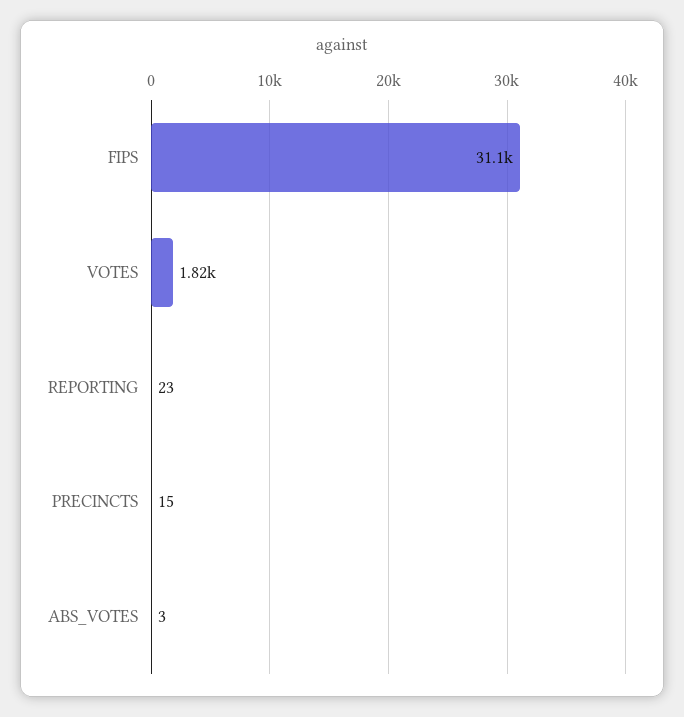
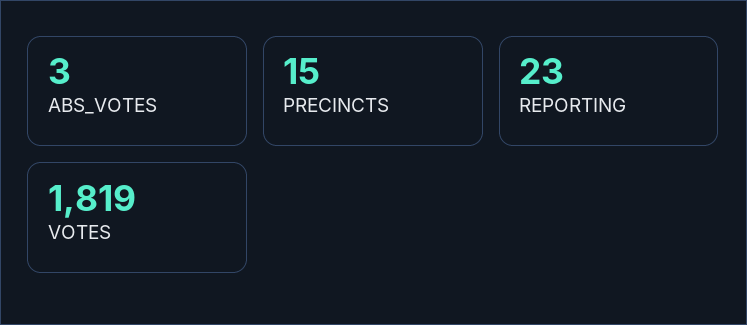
FIPS: 31100 -> none

